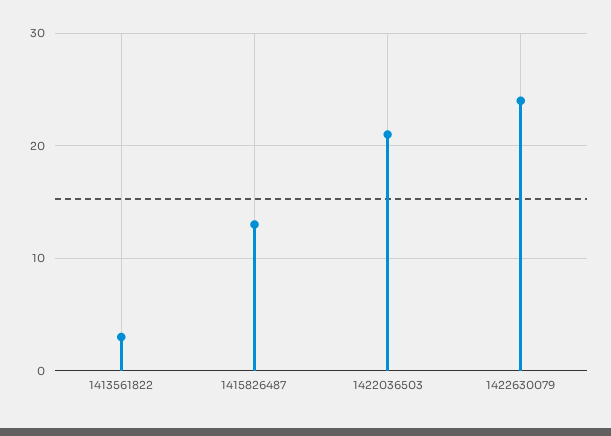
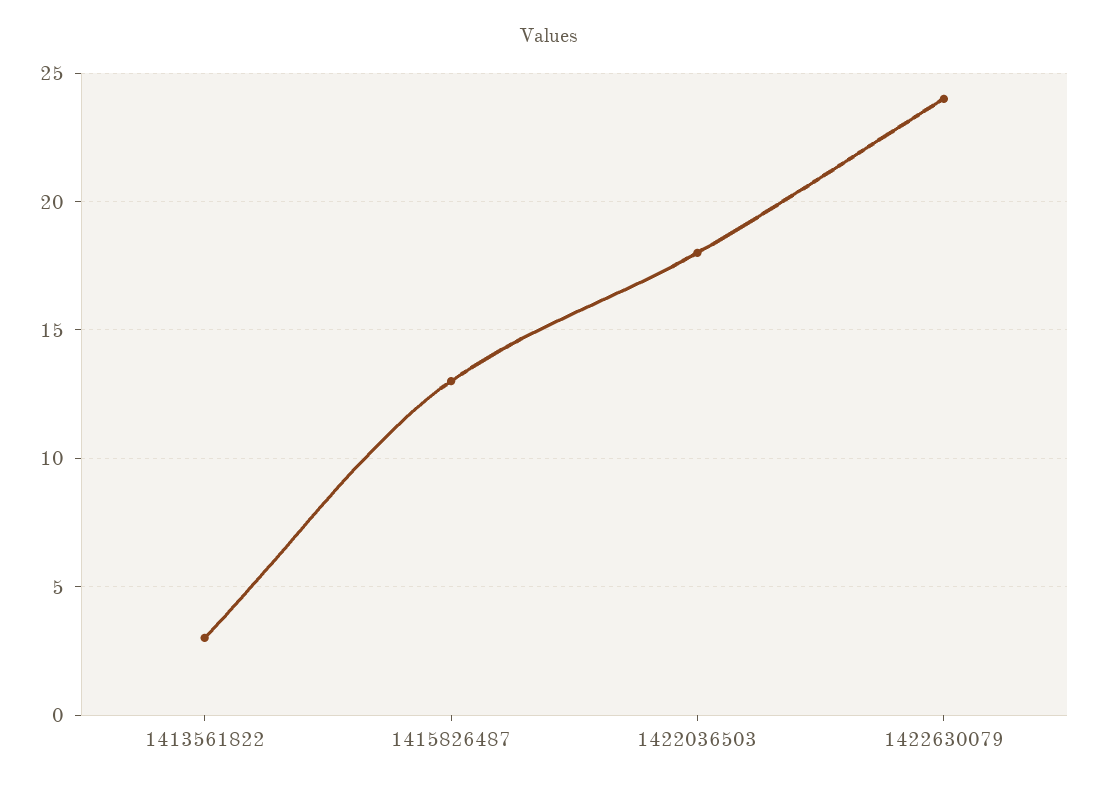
1422036503: 21 -> 18

